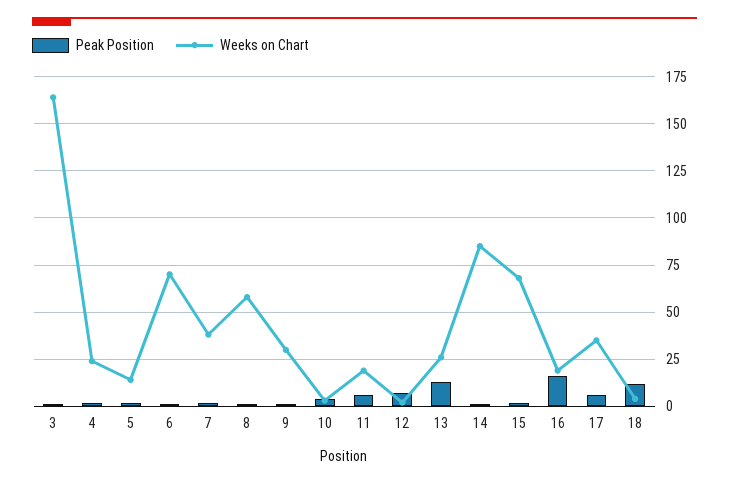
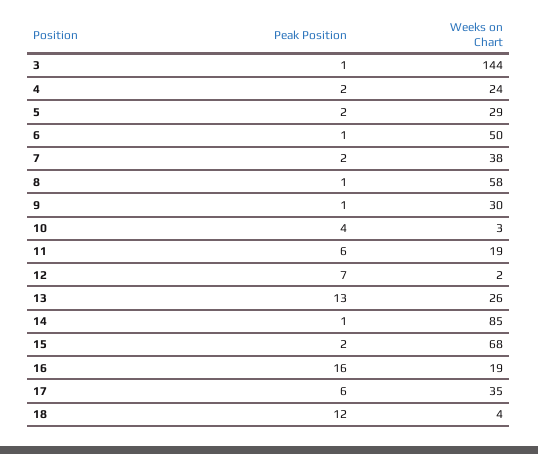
Weeks on Chart, 3: 165 -> 144
Weeks on Chart, 5: 15 -> 29
Weeks on Chart, 6: 70 -> 50

